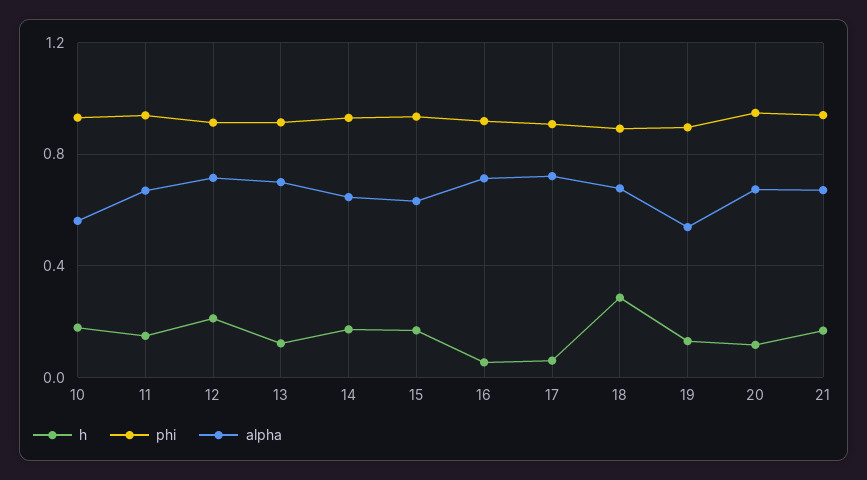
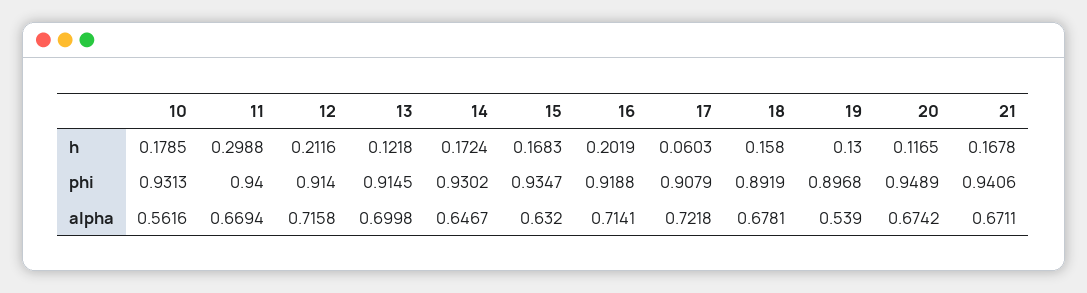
h, 11: 0.15 -> 0.2988
h, 16: 0.05 -> 0.2019
h, 18: 0.3 -> 0.158

